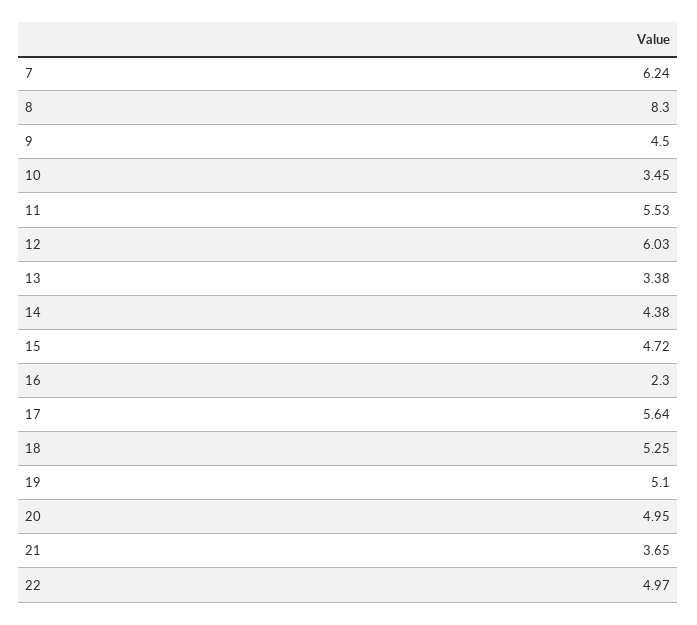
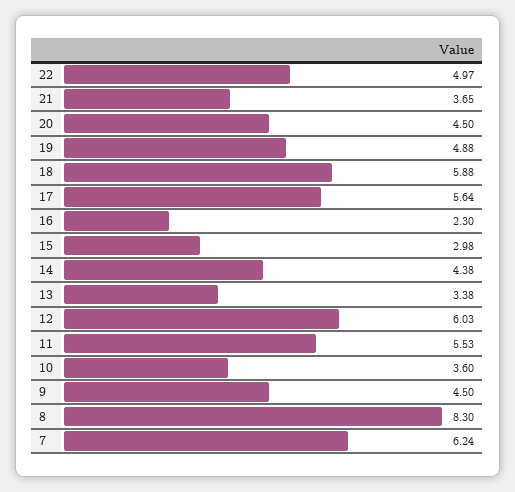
10: 3.45 -> 3.6
15: 4.72 -> 2.98
18: 5.25 -> 5.88
19: 5.1 -> 4.88
20: 4.95 -> 4.5

